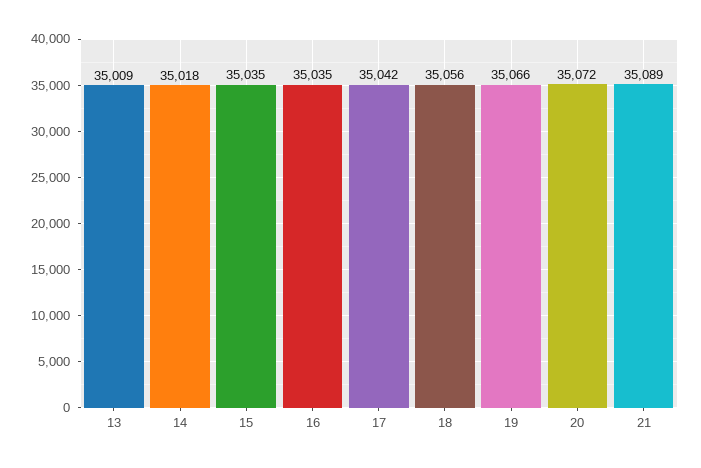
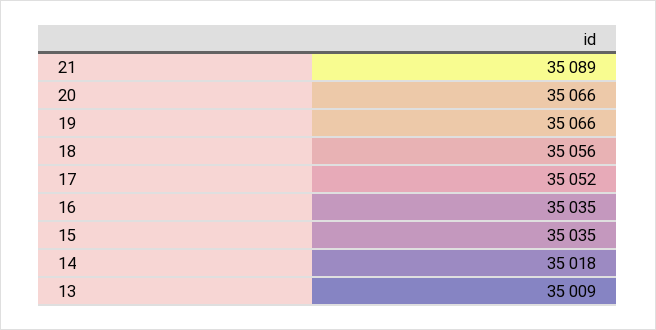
17: 35042 -> 35052
20: 35072 -> 35066

